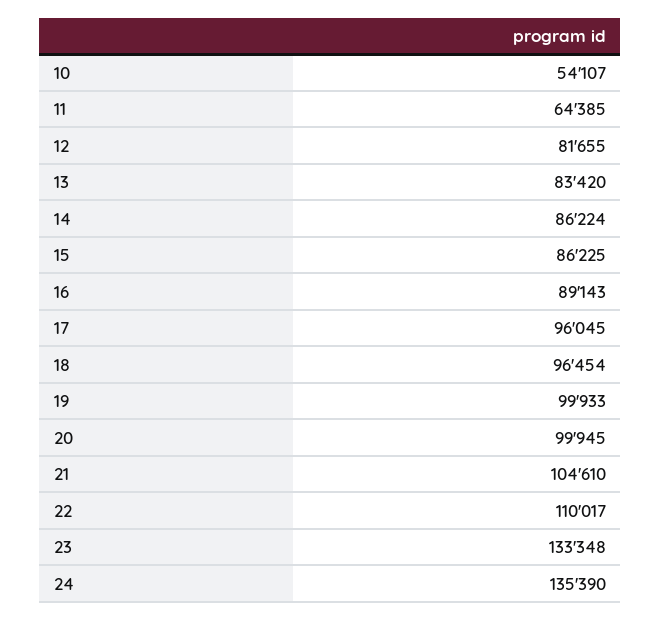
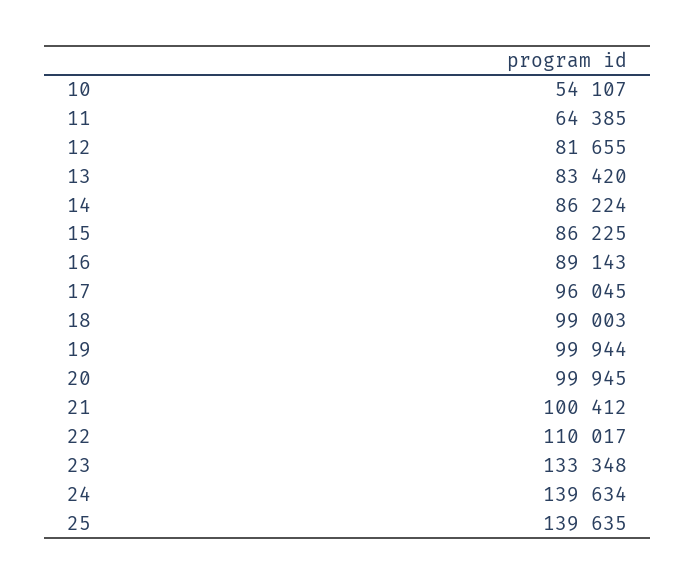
18: 96454 -> 99003
19: 99933 -> 99944
21: 104610 -> 100412
24: 135390 -> 139634
25: none -> 139635

